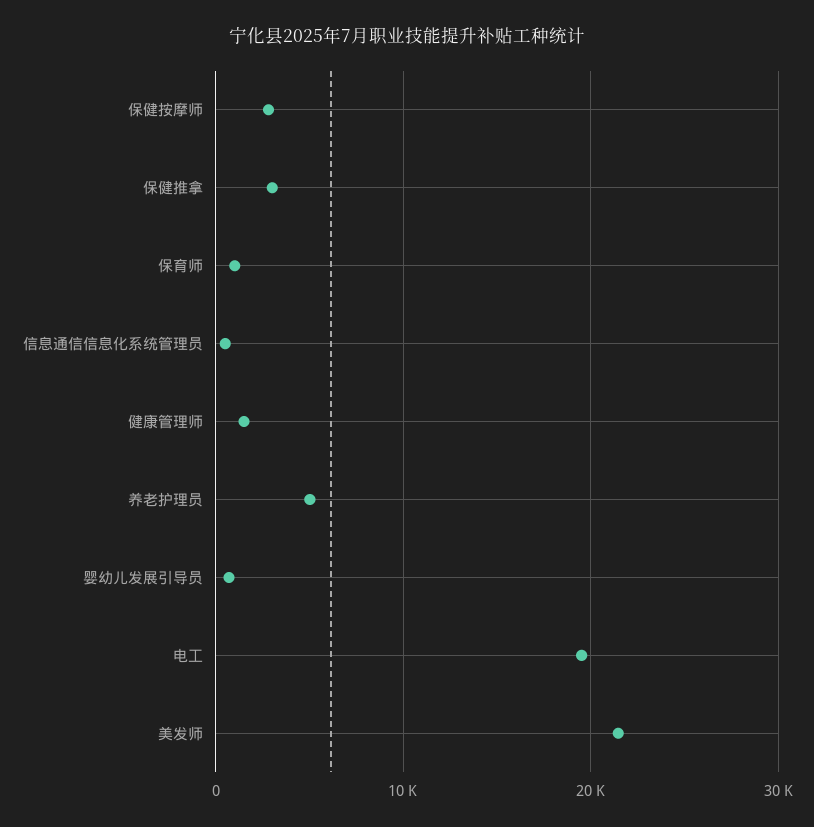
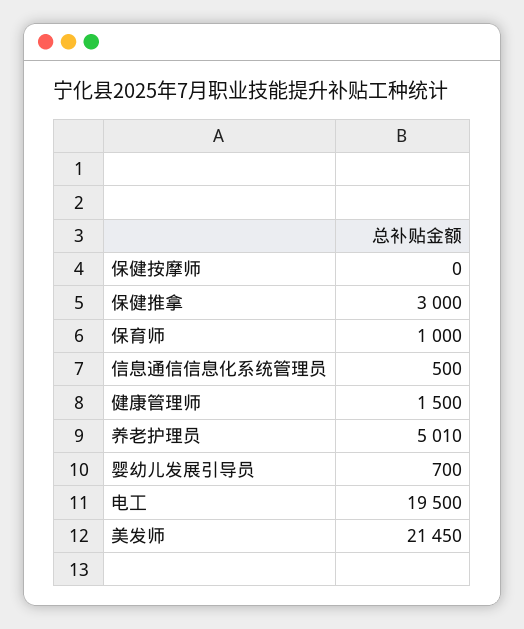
保健按摩师: 3000 -> 0

